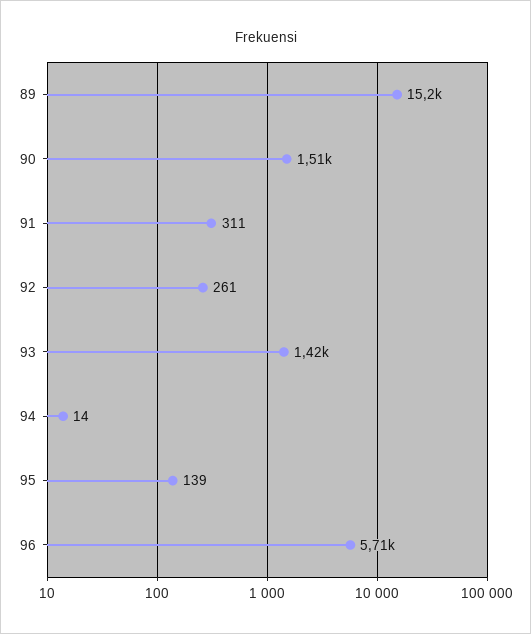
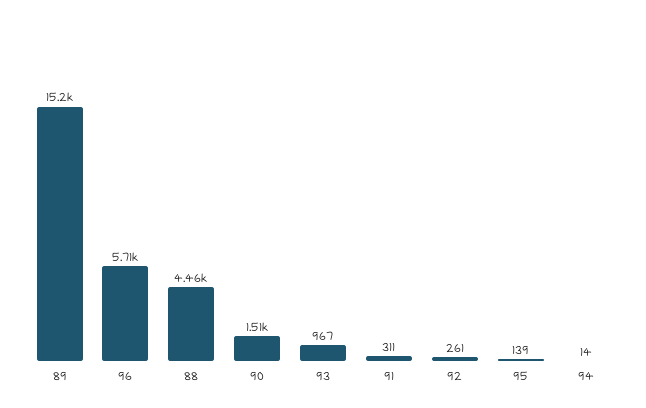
93: 1420 -> 967
88: none -> 4460

